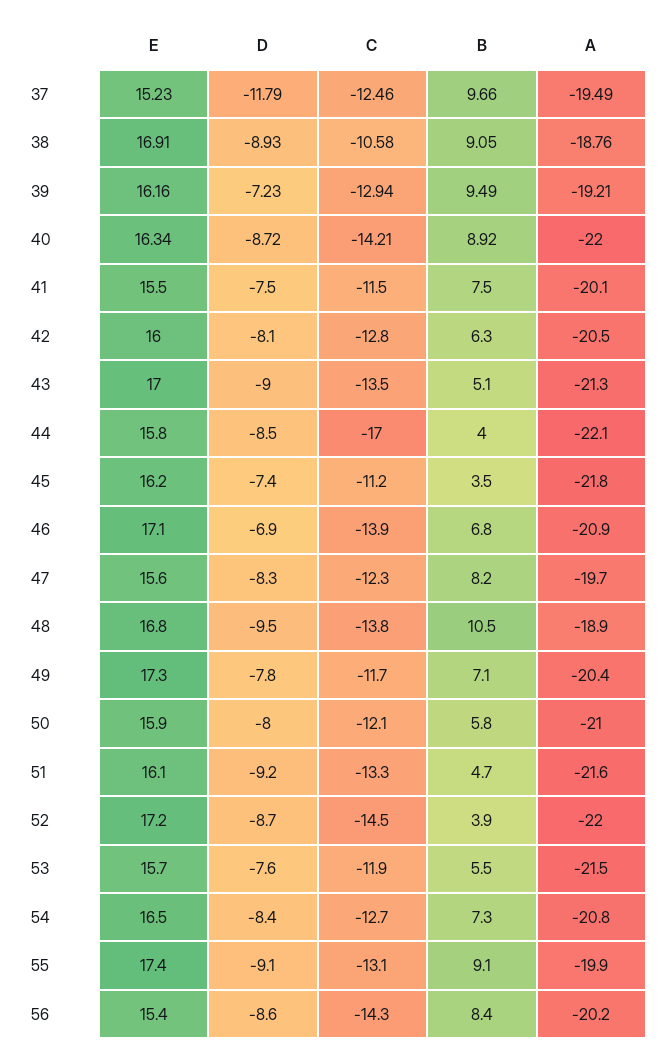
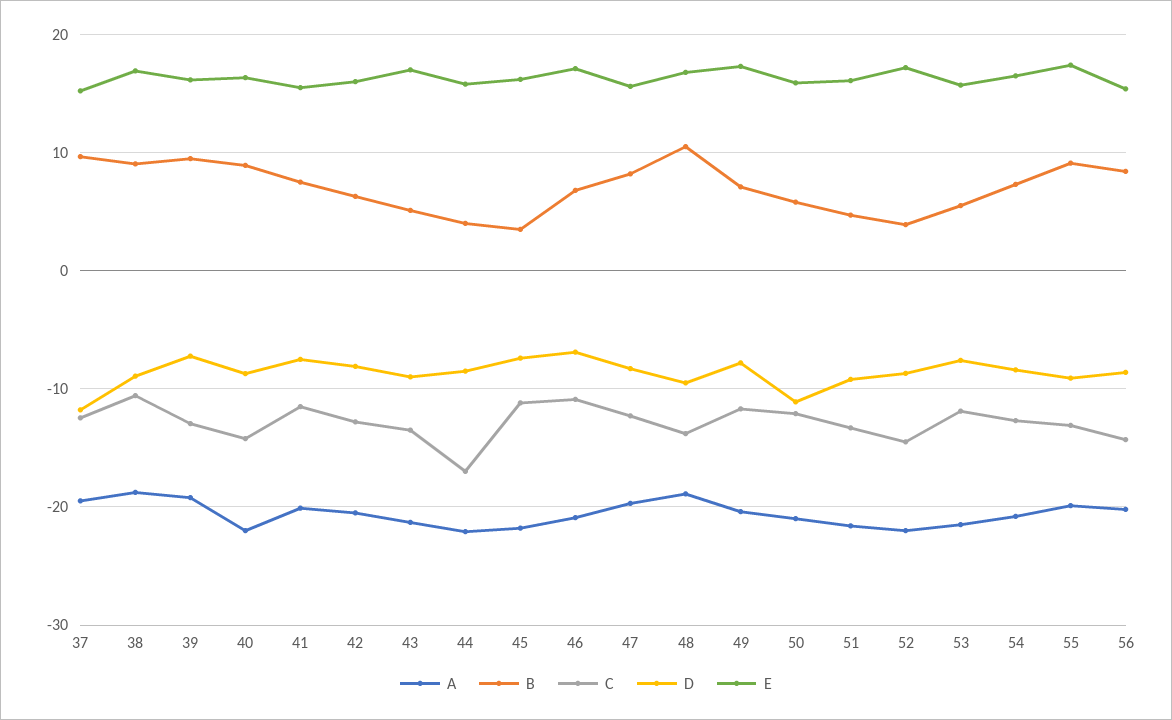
C, 46: -13.9 -> -11
D, 50: -8 -> -11

